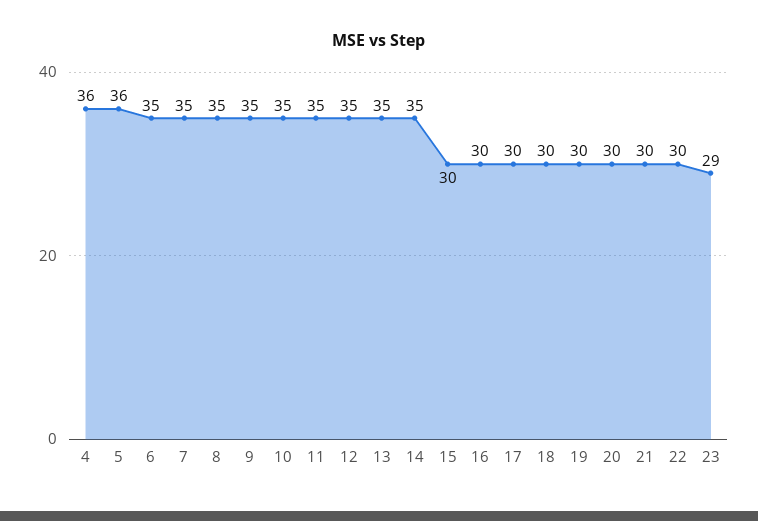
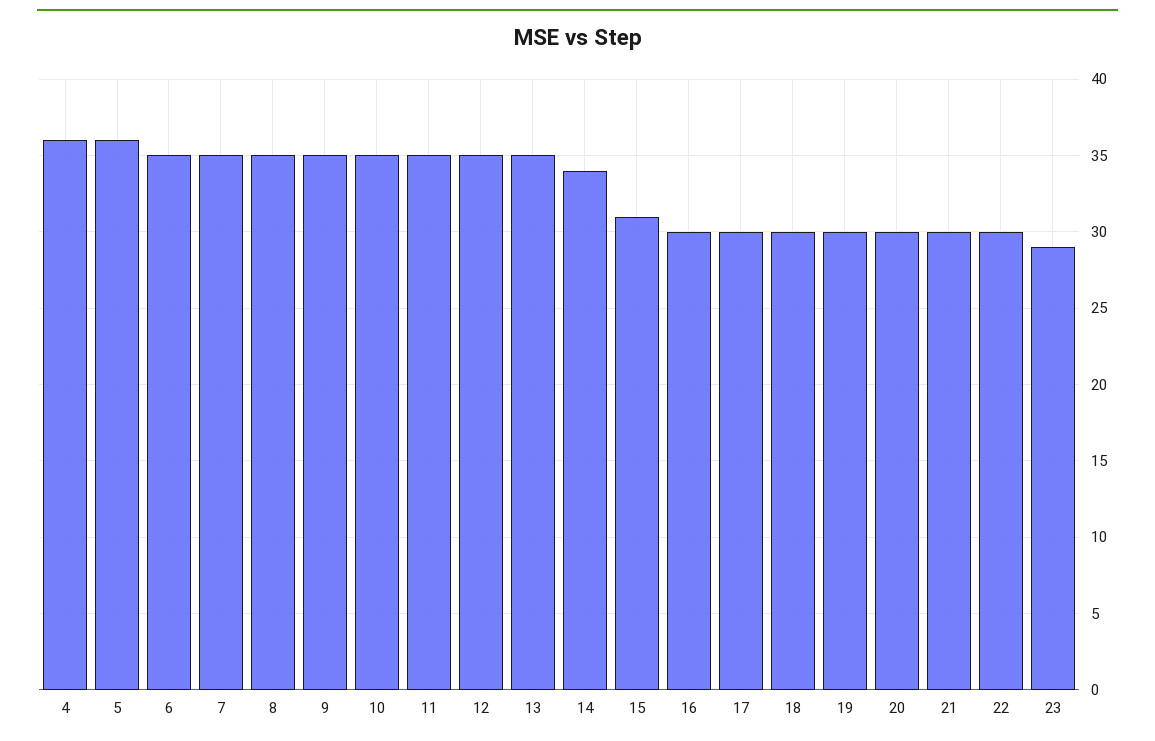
14: 35 -> 34
15: 30 -> 31

